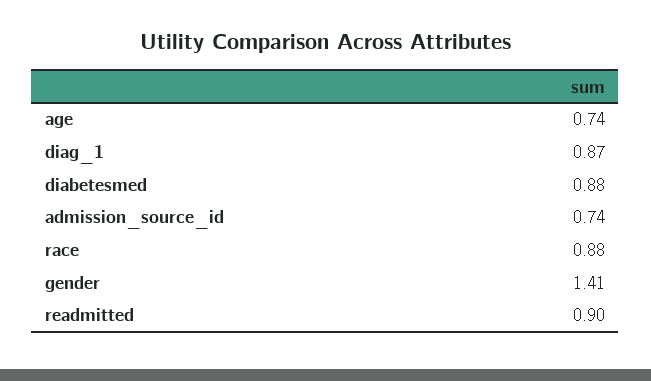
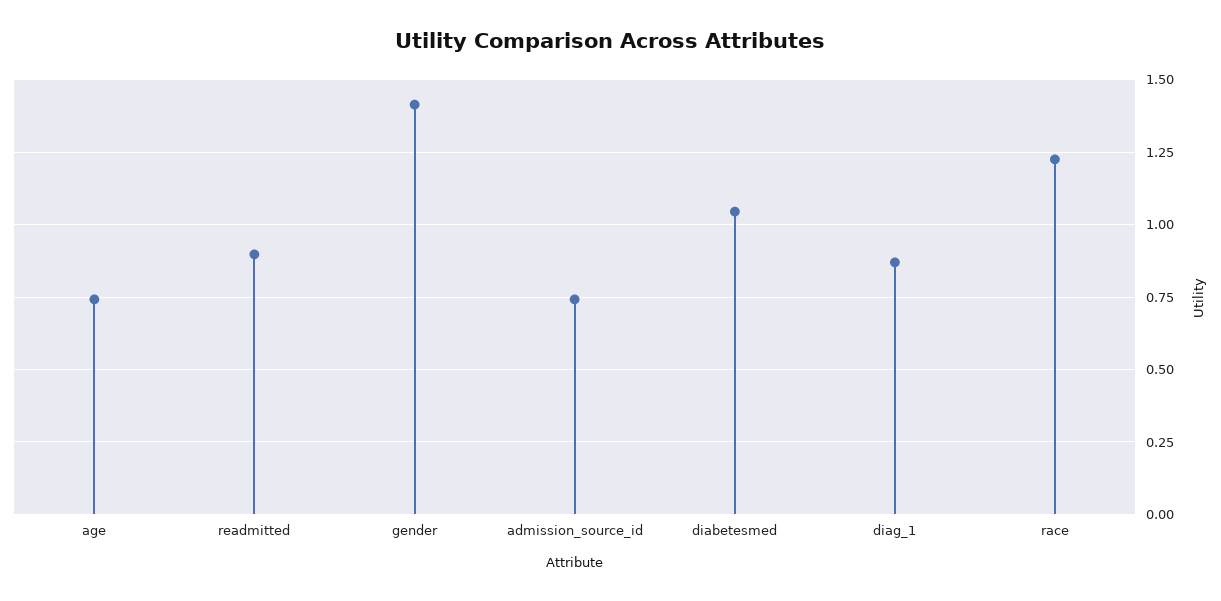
diabetesmed: 0.88 -> 1.05
race: 0.88 -> 1.225

